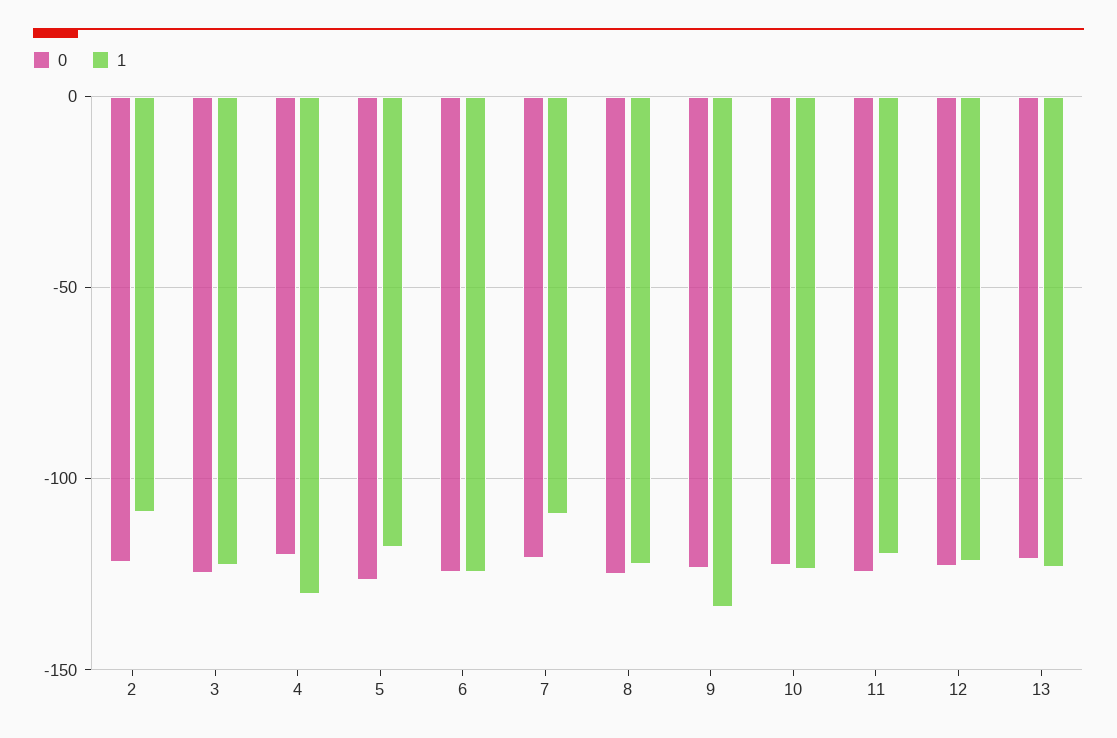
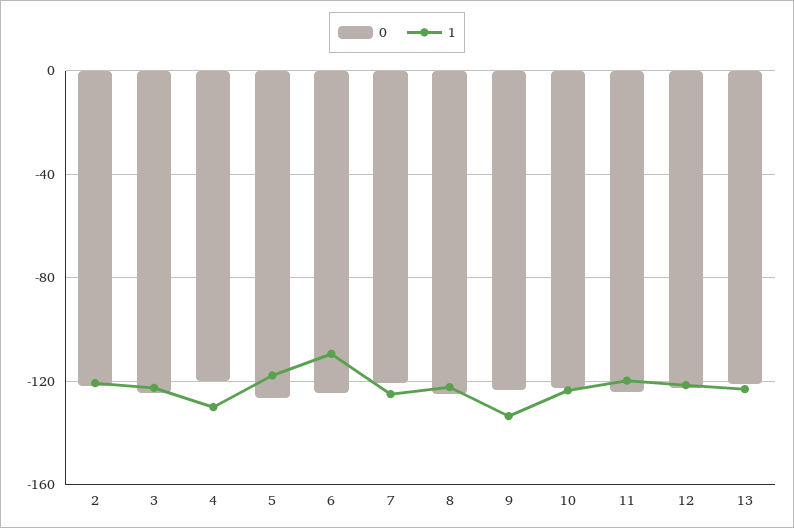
1, 2: -110 -> -120
1, 6: -125 -> -110
1, 7: -110 -> -125

